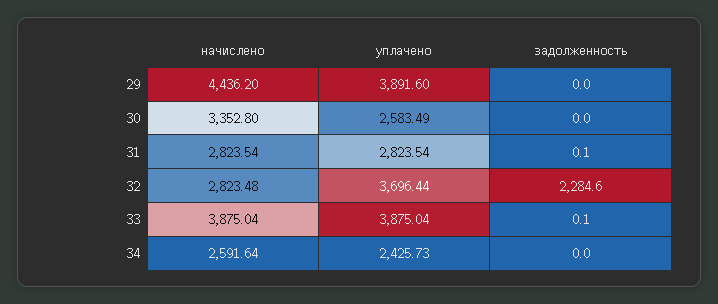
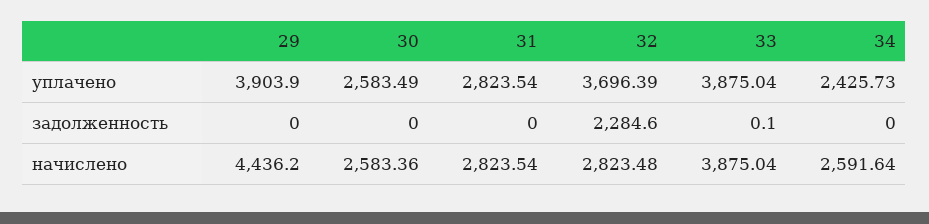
уплачено, 29: 3891.6 -> 3903.9
начислено, 30: 3352.8 -> 2583.36
задолженность, 31: 0.1 -> 0
уплачено, 32: 3696.44 -> 3696.39

